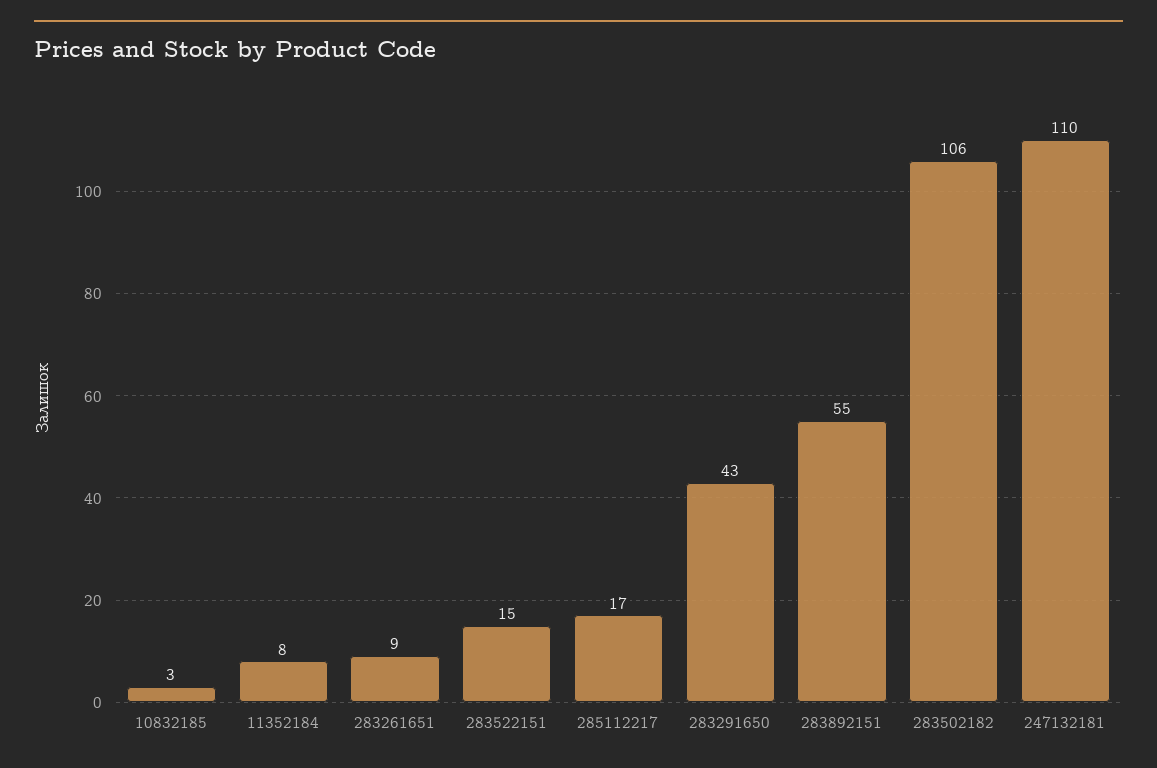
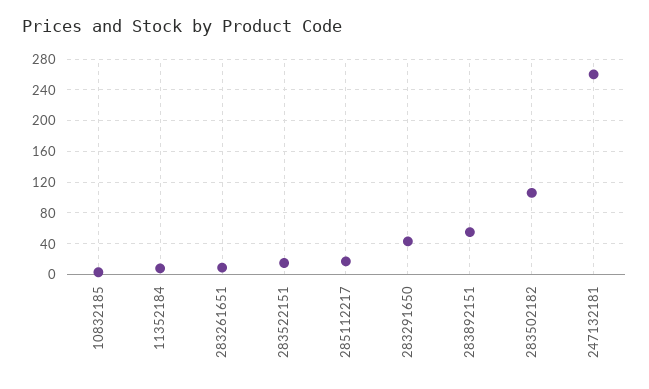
247132181: 110 -> 260

